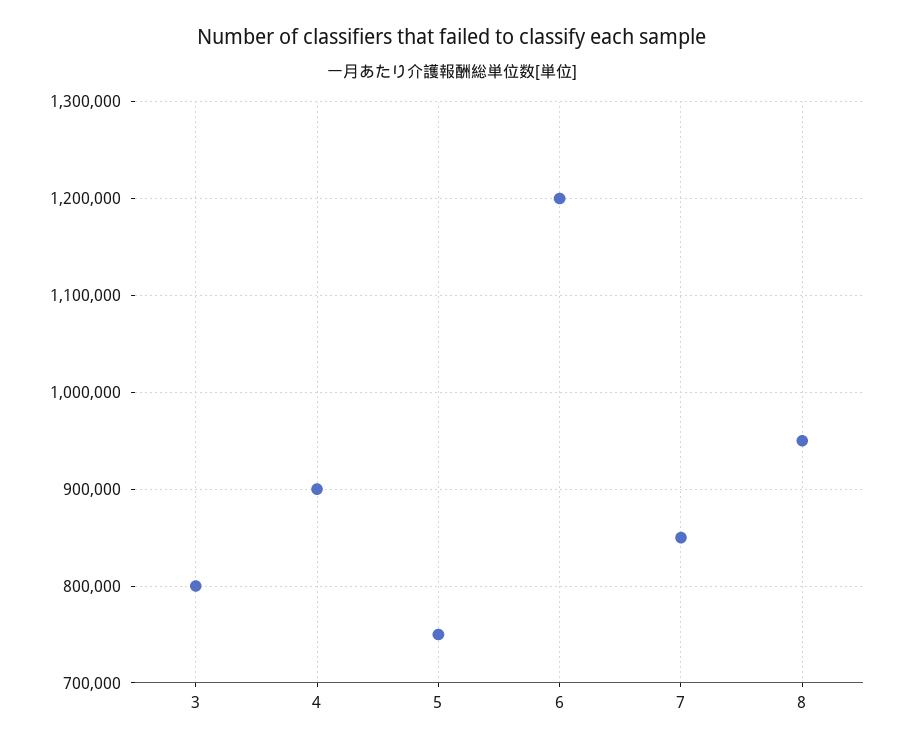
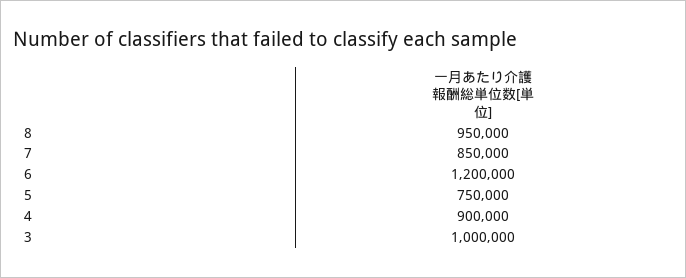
3: 800000 -> 1000000

